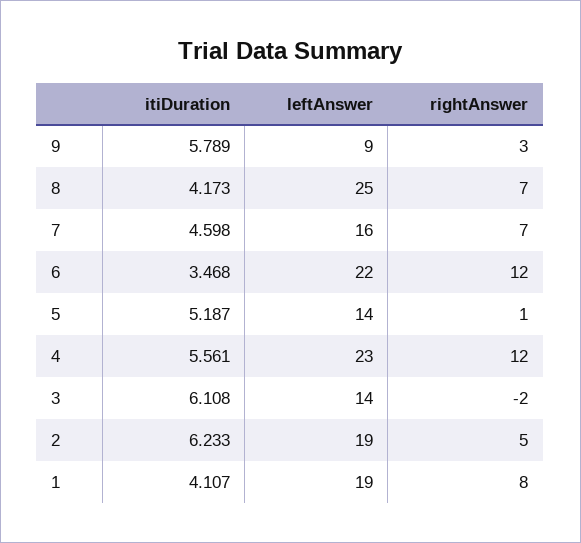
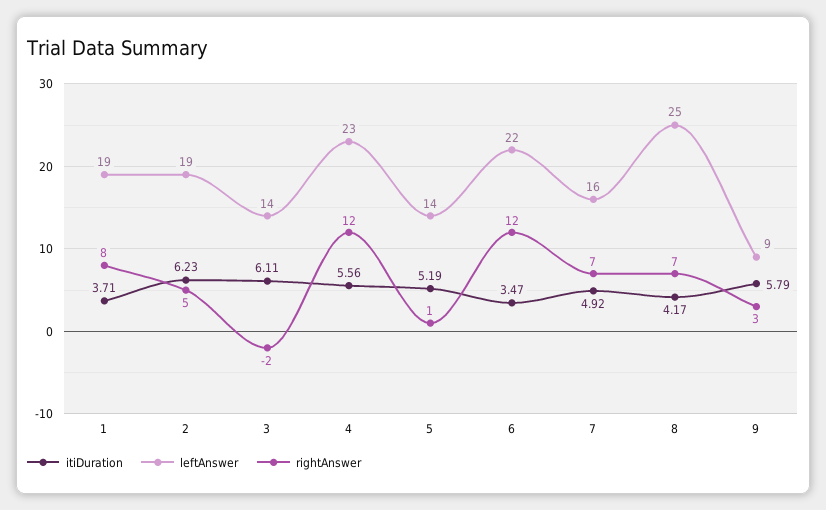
itiDuration, 7: 4.598 -> 4.92
itiDuration, 1: 4.107 -> 3.71

